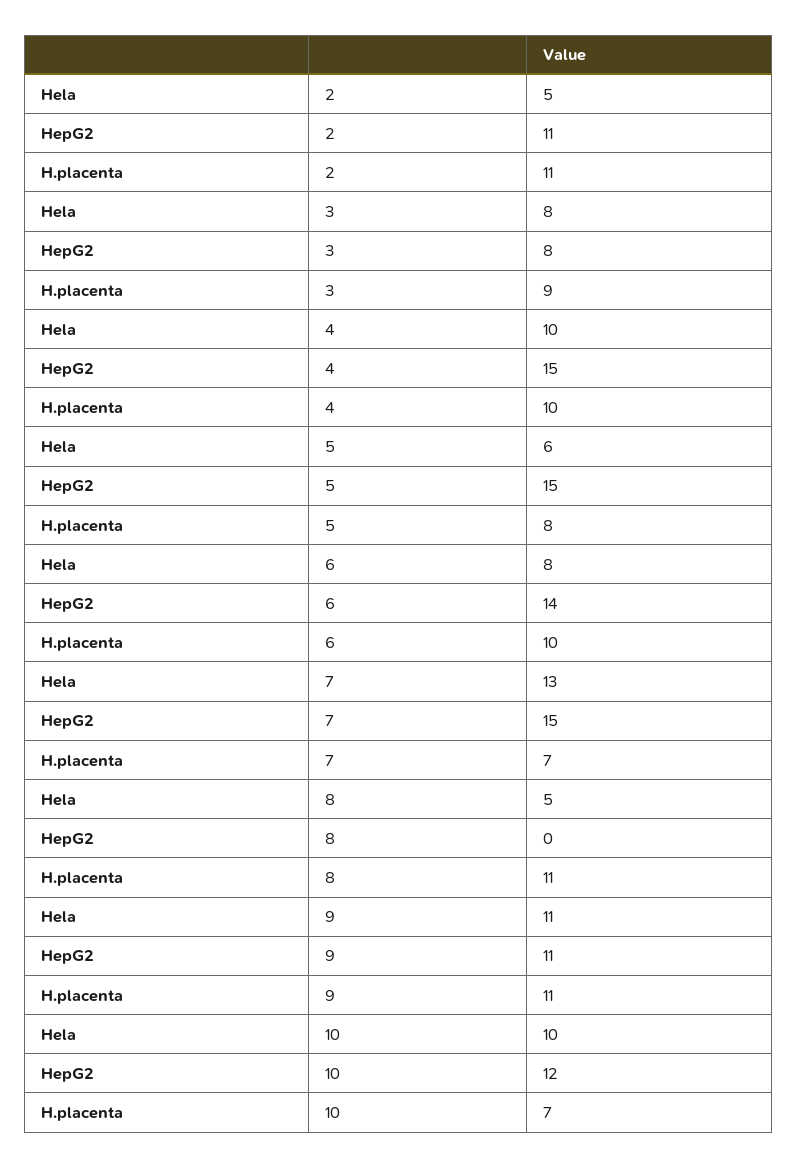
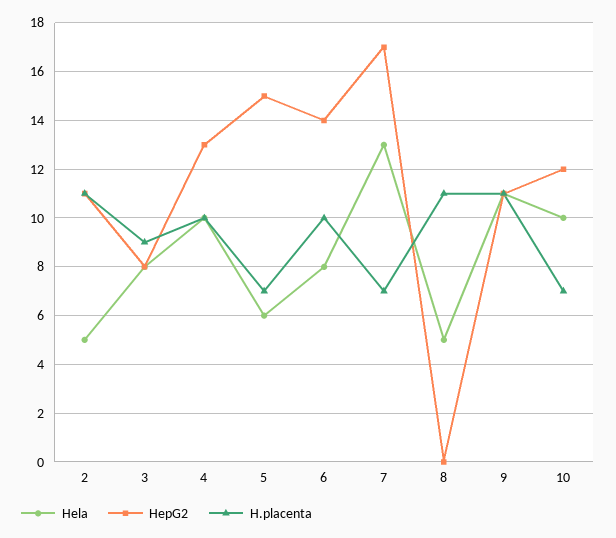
HepG2, 4: 15 -> 13
H.placenta, 5: 8 -> 7
HepG2, 7: 15 -> 17

